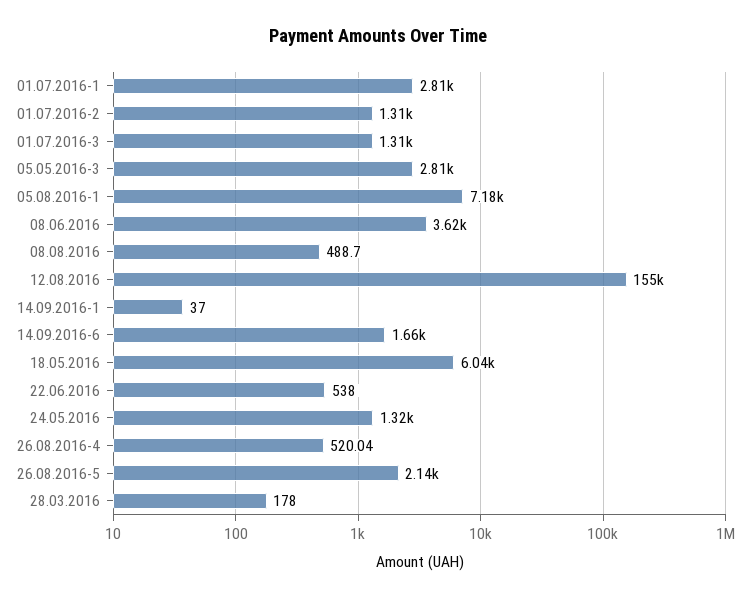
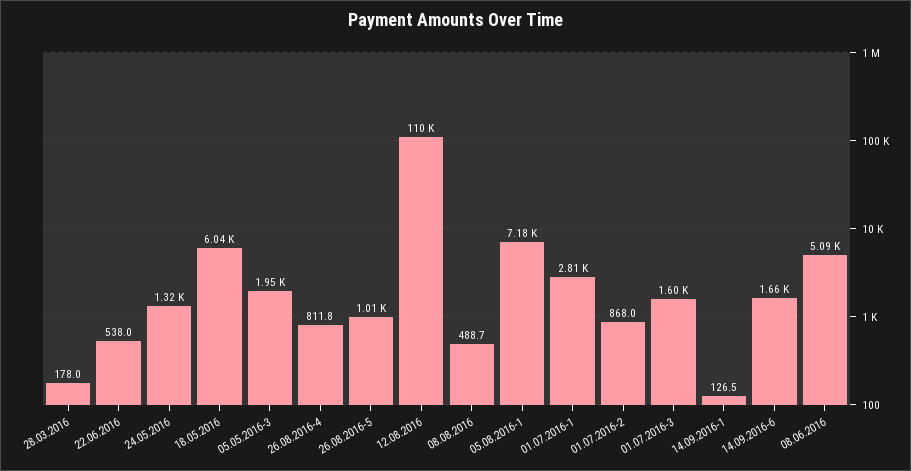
01.07.2016-2: 1310 -> 868
01.07.2016-3: 1310 -> 1600
05.05.2016-3: 2810 -> 1950
08.06.2016: 3620 -> 5090
12.08.2016: 155000 -> 110000
14.09.2016-1: 37 -> 126.5
26.08.2016-4: 520.04 -> 811.8
26.08.2016-5: 2140 -> 1010

